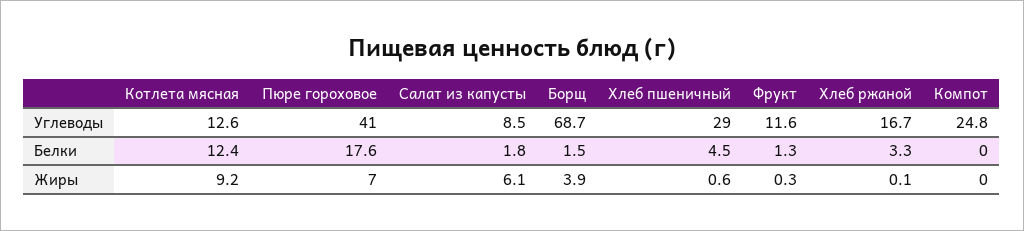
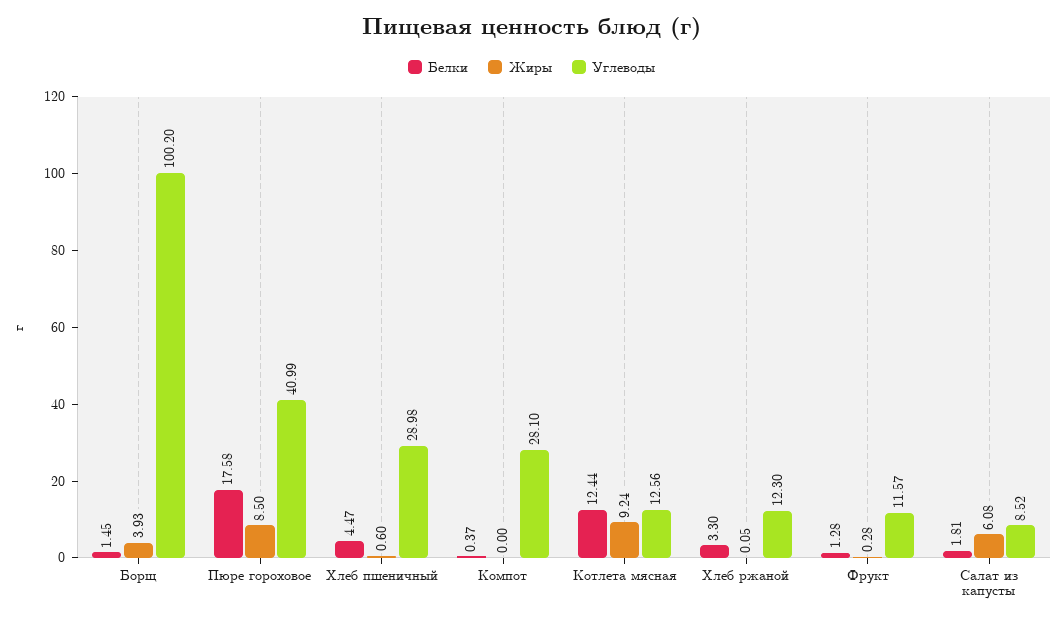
Углеводы, Борщ: 68.7 -> 100.2
Углеводы, Хлеб ржаной: 16.7 -> 12.3
Углеводы, Компот: 24.8 -> 28.1
Белки, Компот: 0 -> 0.37
Жиры, Пюре гороховое: 7 -> 8.5

